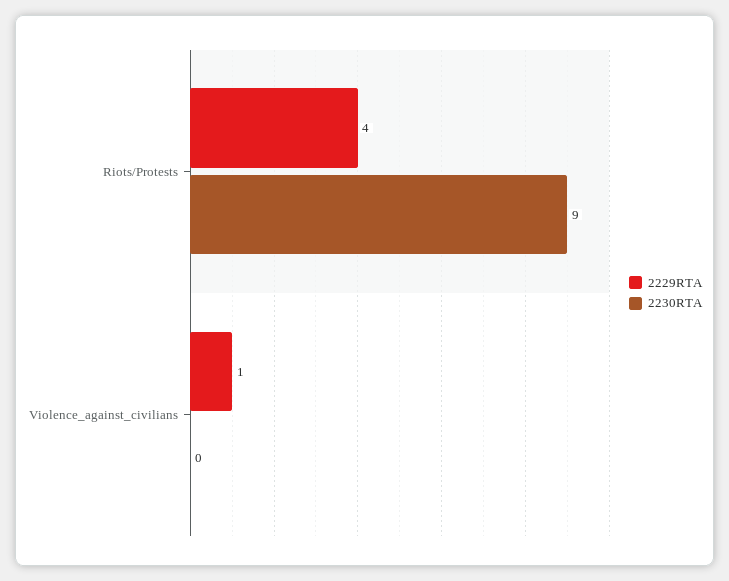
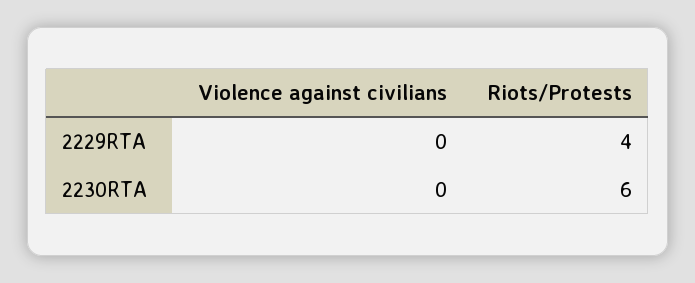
2230RTA, Riots/Protests: 9 -> 6
2229RTA, Violence_against_civilians: 1 -> 0

